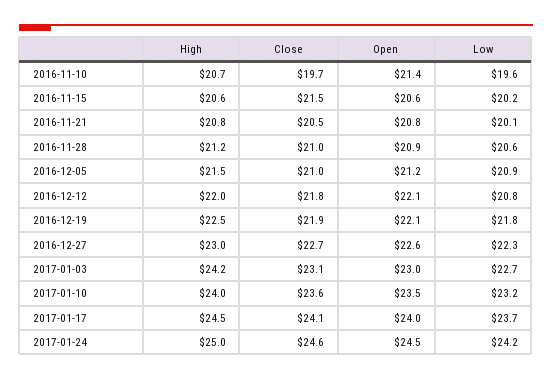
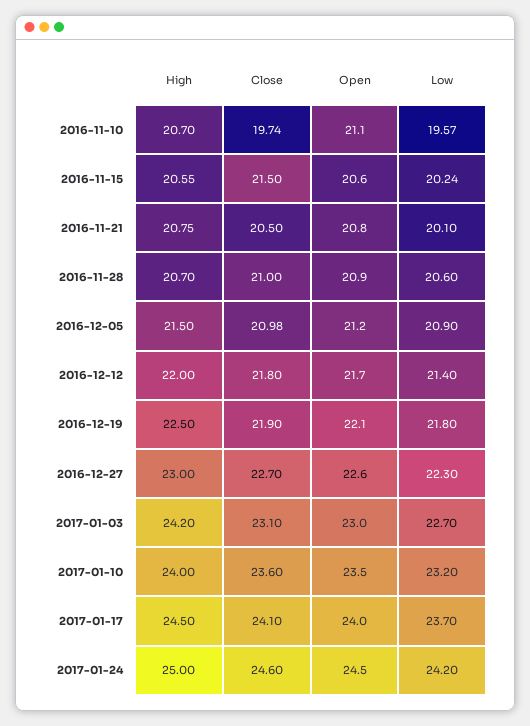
Open, 2016-11-10: 21.4 -> 21.1
High, 2016-11-28: 21.2 -> 20.7
Open, 2016-12-12: 22.1 -> 21.7
Low, 2016-12-12: 20.8 -> 21.4

